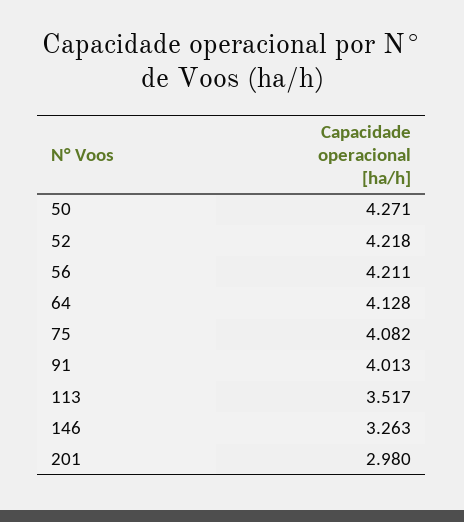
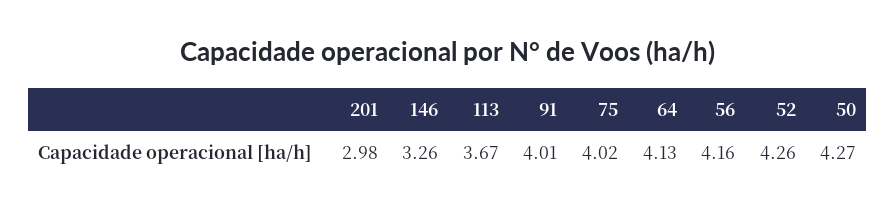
52: 4.218 -> 4.26
56: 4.211 -> 4.16
75: 4.082 -> 4.02
113: 3.517 -> 3.67

